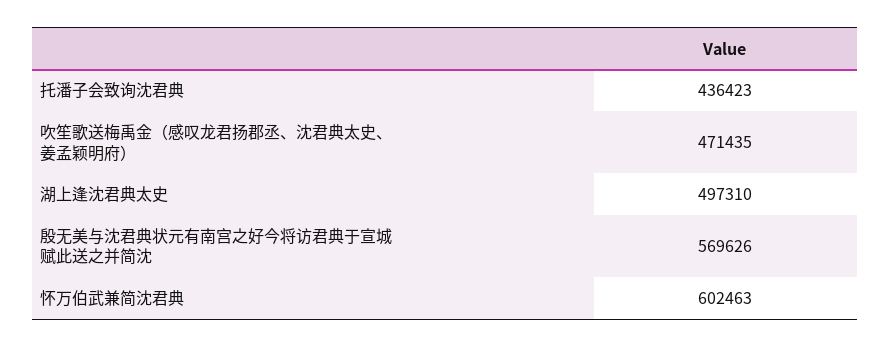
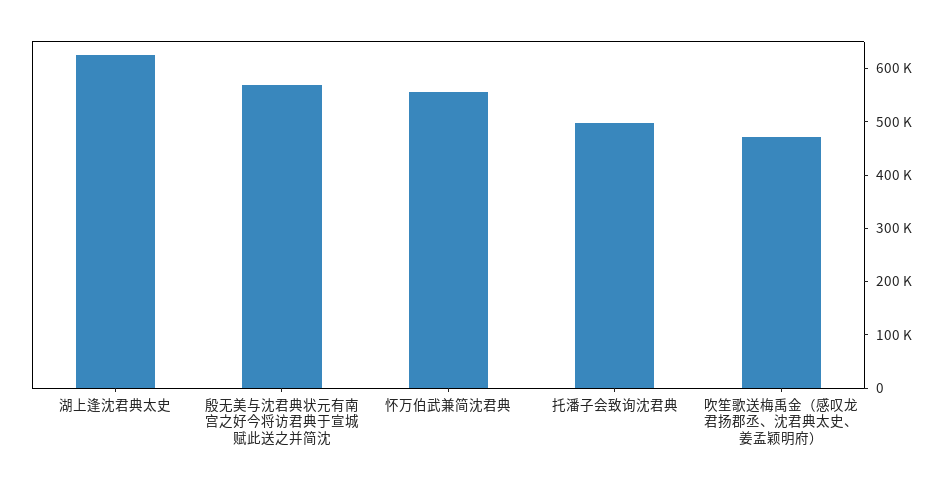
托潘子会致询沈君典: 436423 -> 500000
湖上逢沈君典太史: 497310 -> 620000
怀万伯武兼简沈君典: 602463 -> 560000

